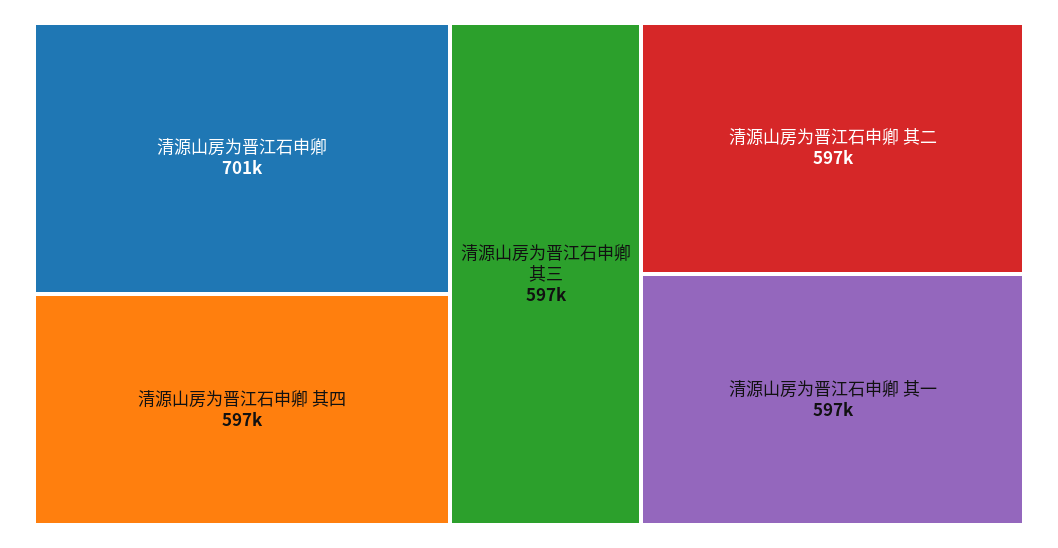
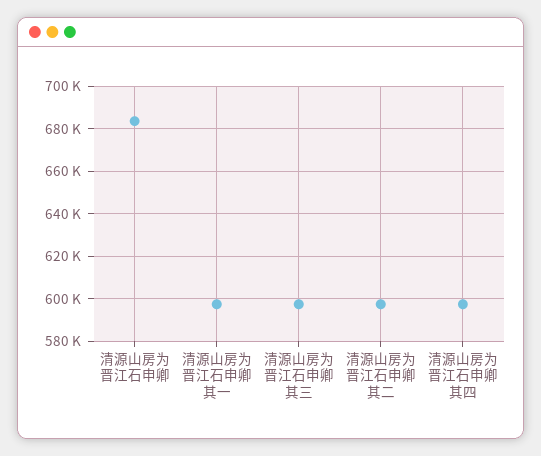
清源山房为晋江石申卿: 701000 -> 685000

